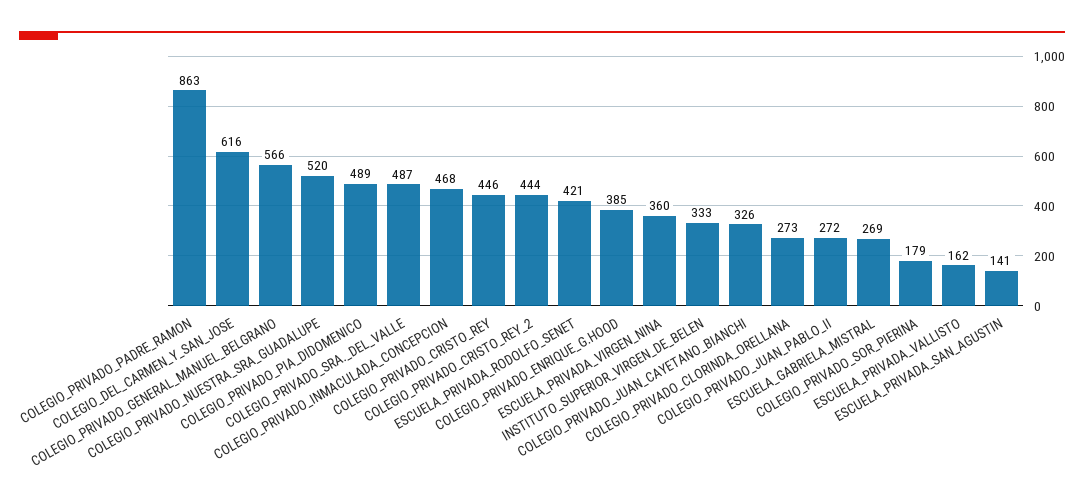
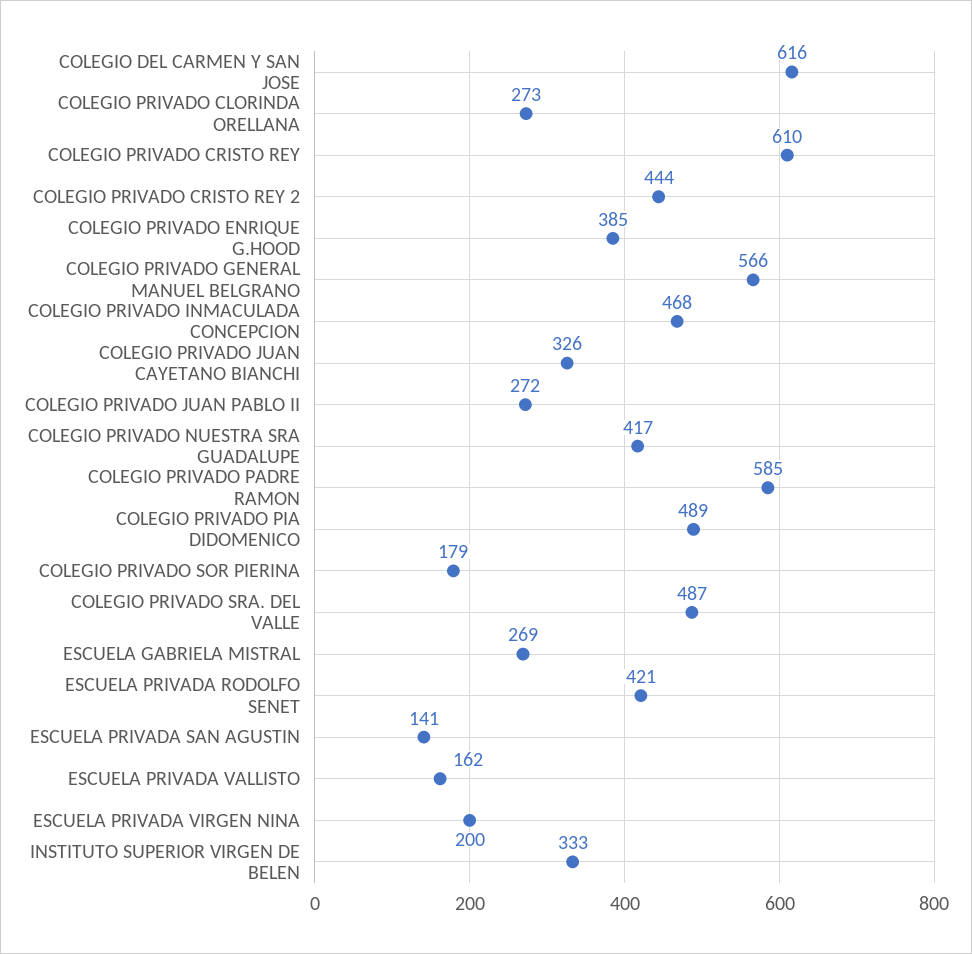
COLEGIO_PRIVADO_PADRE_RAMON: 863 -> 585
COLEGIO_PRIVADO_NUESTRA_SRA_GUADALUPE: 520 -> 417
COLEGIO_PRIVADO_CRISTO_REY: 446 -> 610
ESCUELA_PRIVADA_VIRGEN_NINA: 360 -> 200

